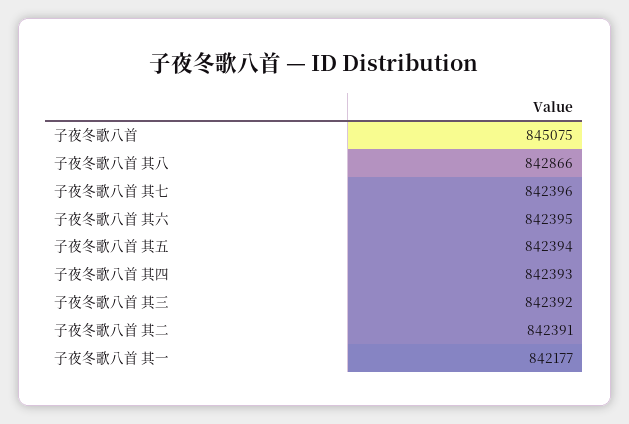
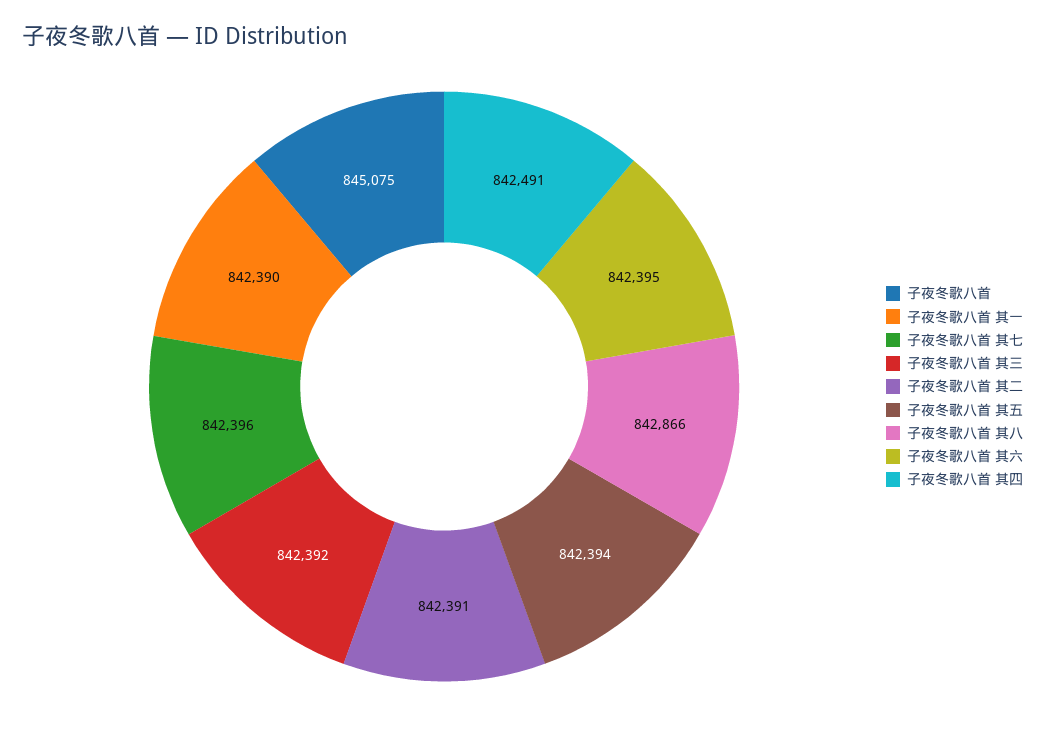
子夜冬歌八首 其四: 842393 -> 842491
子夜冬歌八首 其一: 842177 -> 842390

